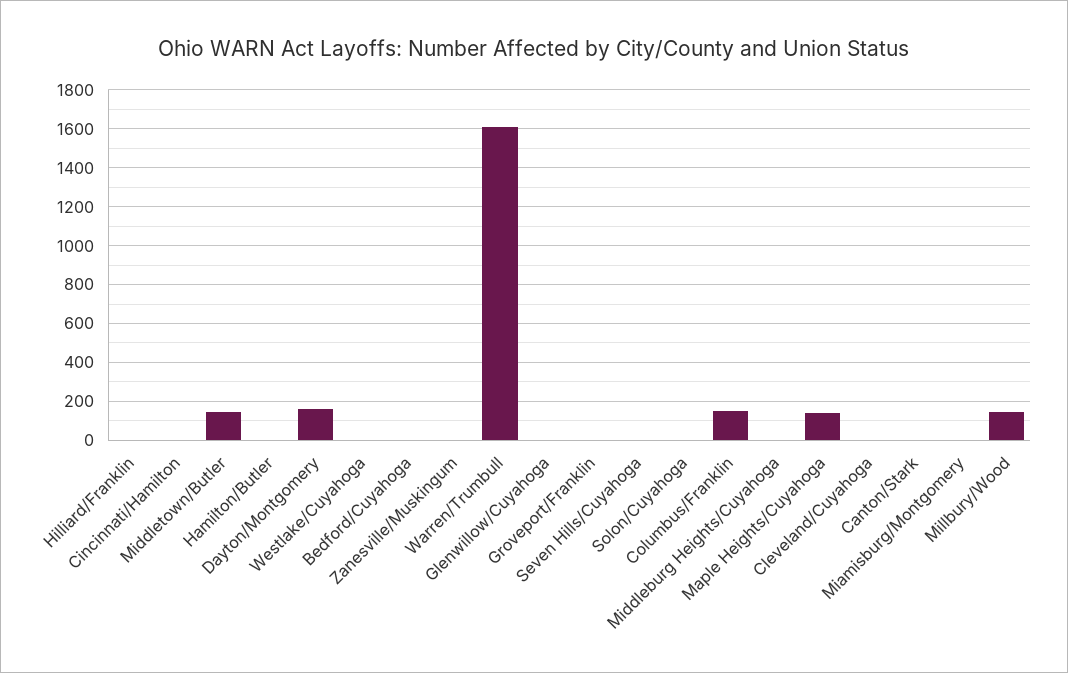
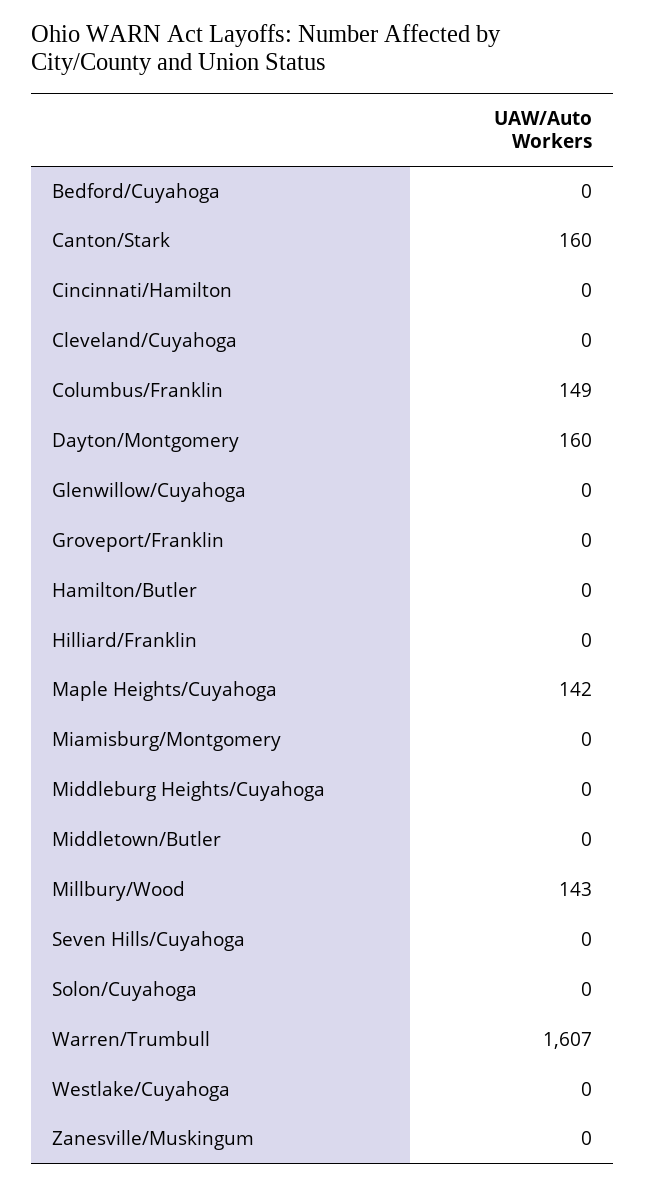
Middletown/Butler: 150 -> 0
Canton/Stark: 0 -> 160

